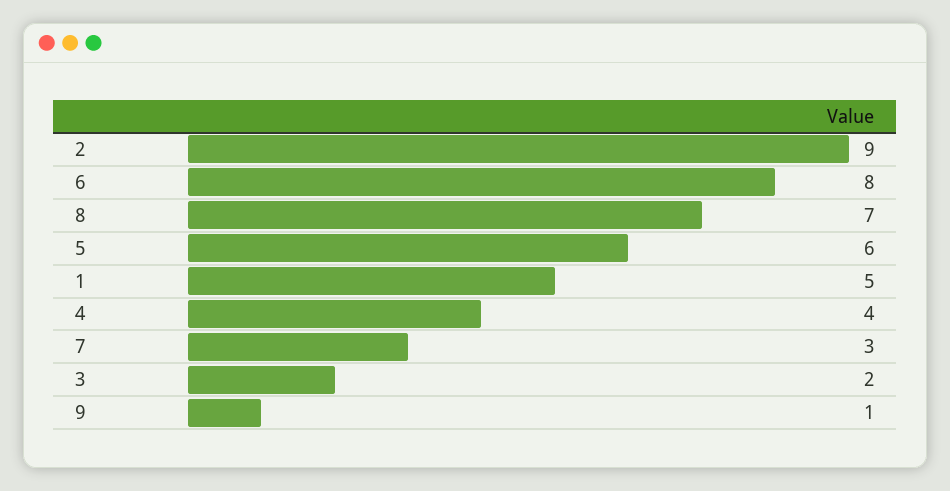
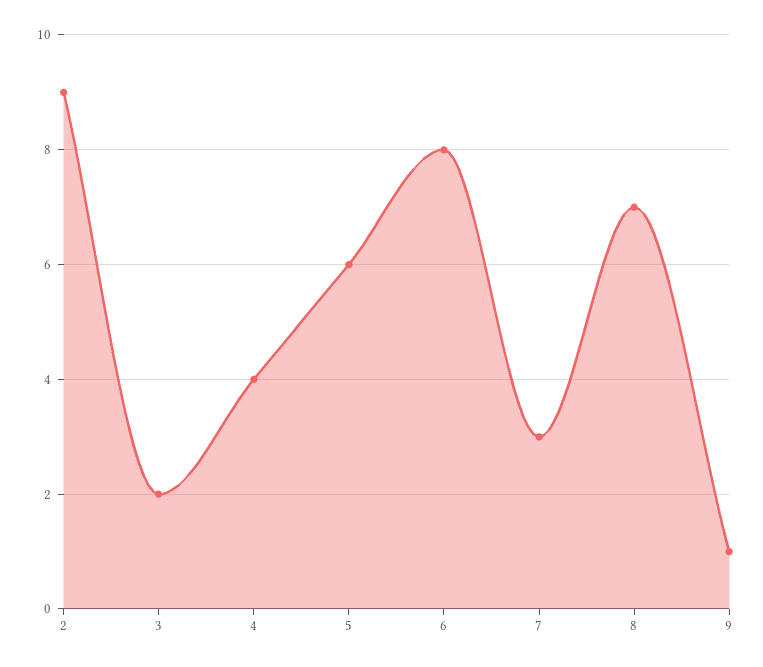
1: 5 -> none

